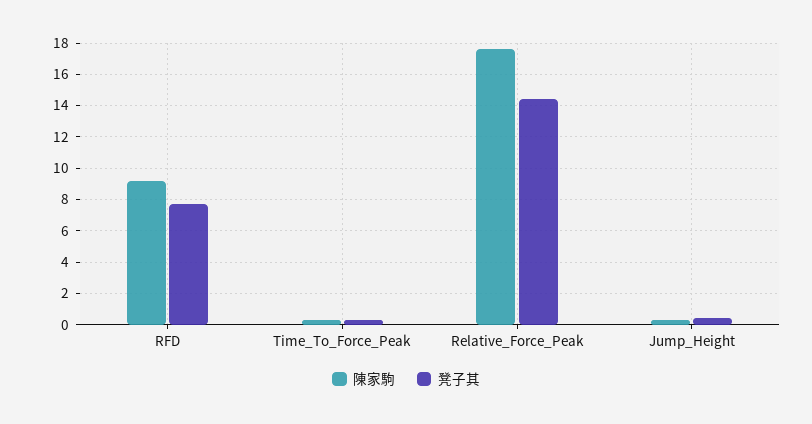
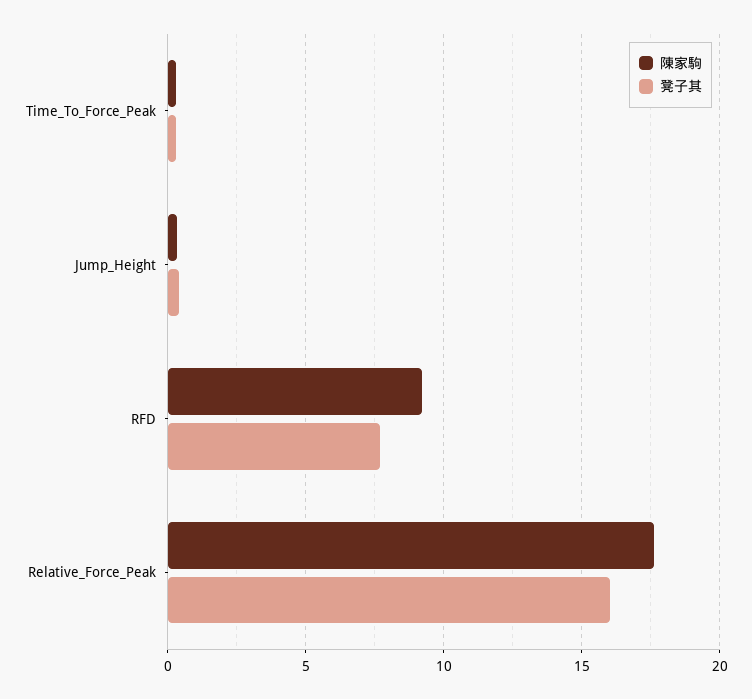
凳子其, Relative_Force_Peak: 14.5 -> 16

